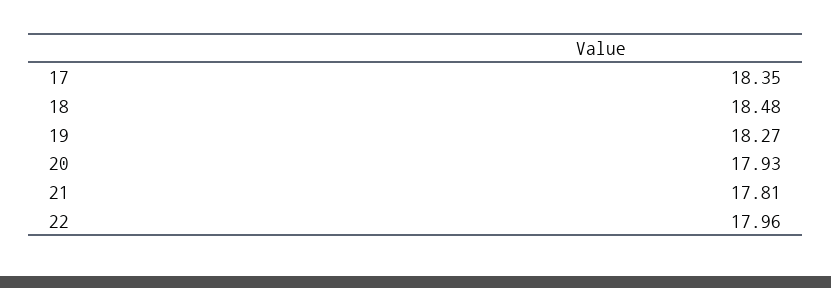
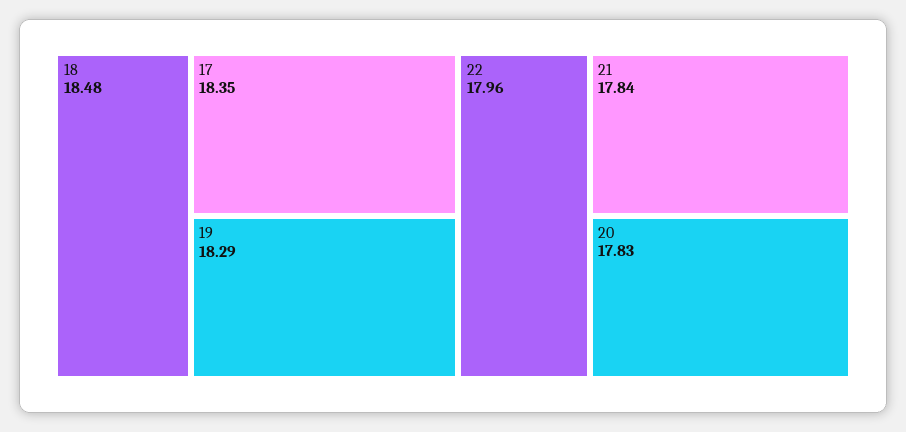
19: 18.27 -> 18.29
20: 17.93 -> 17.83
21: 17.81 -> 17.84

